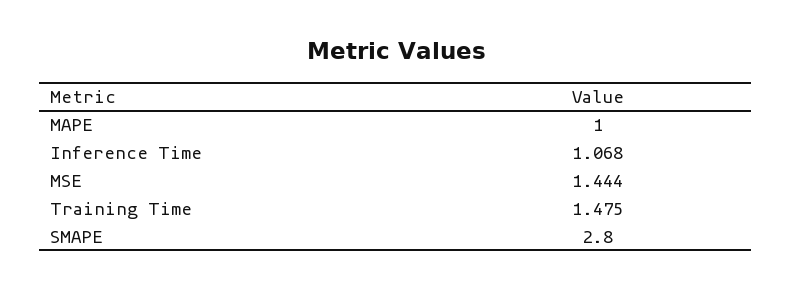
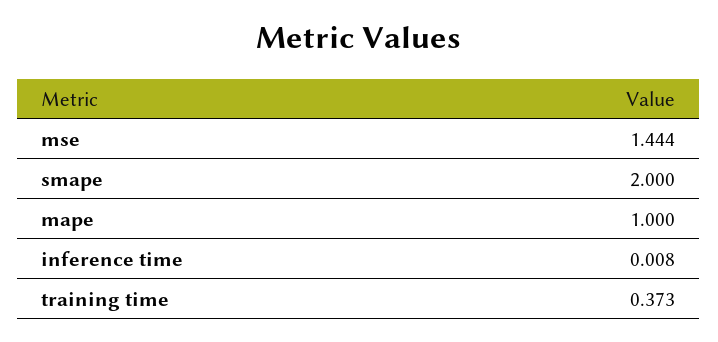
Inference Time: 1.068 -> 0.008
Training Time: 1.475 -> 0.373
SMAPE: 2.8 -> 2

